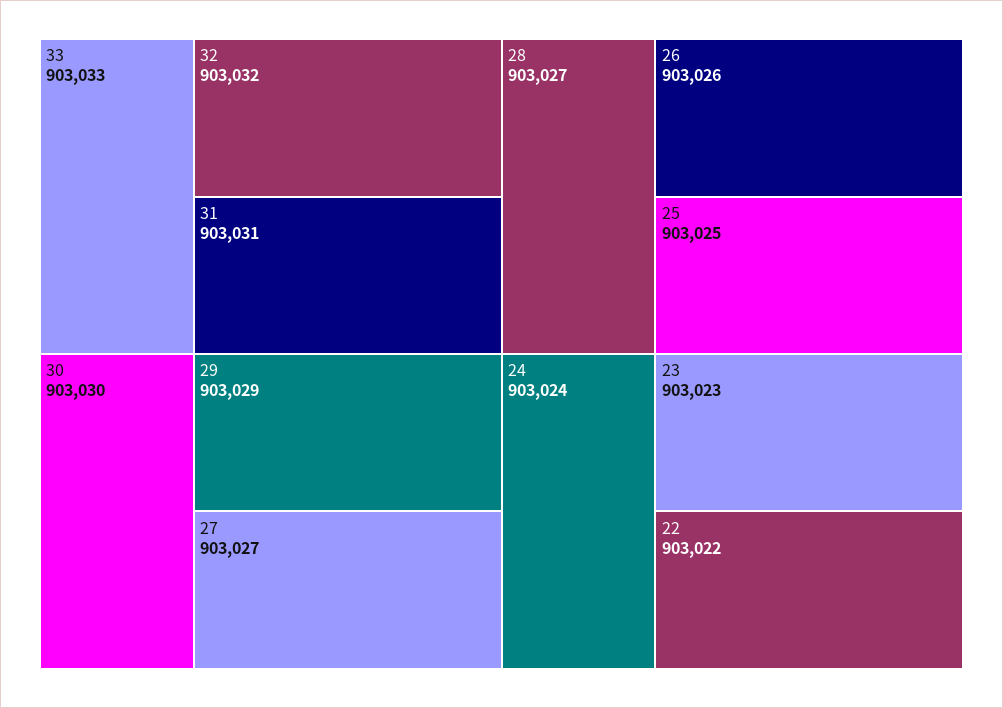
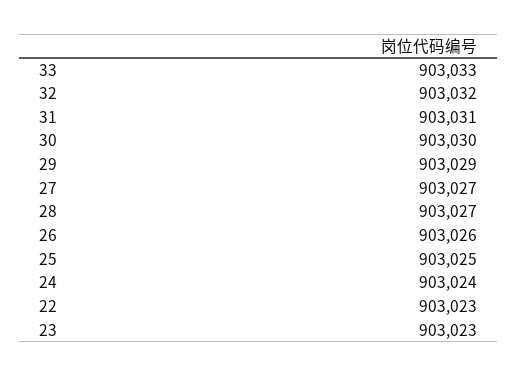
22: 903022 -> 903023

